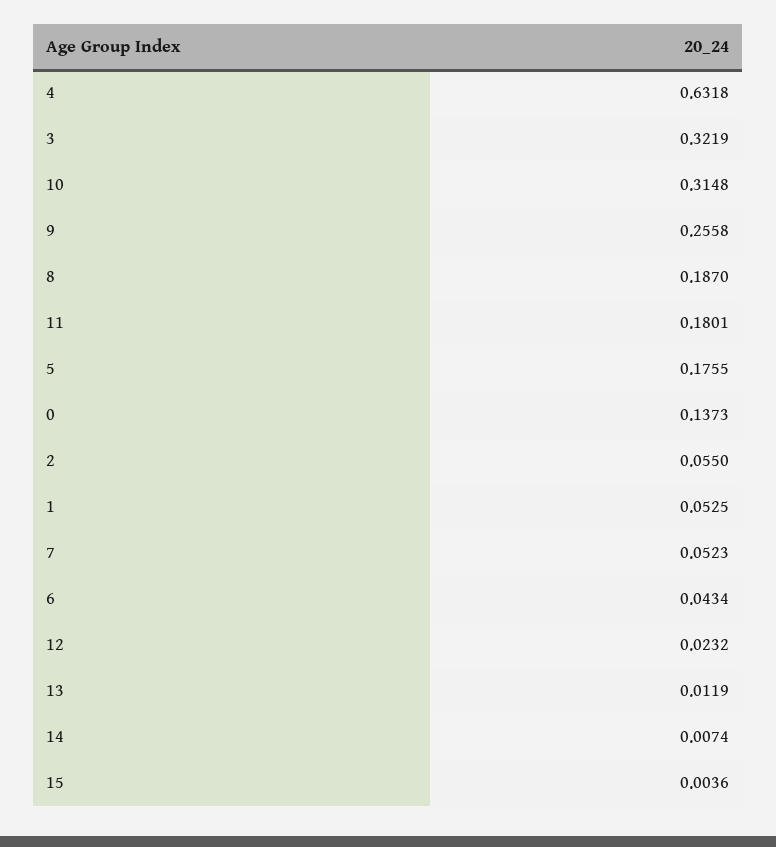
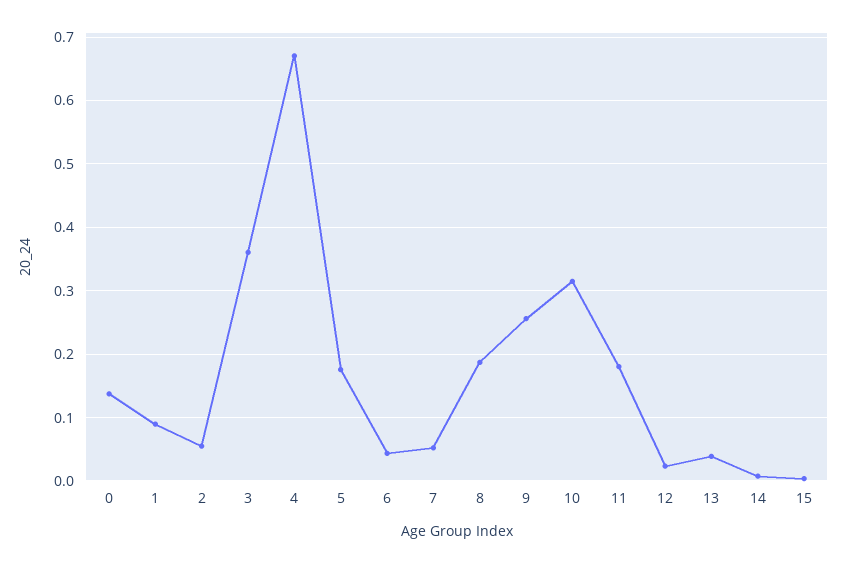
4: 0.6318 -> 0.67
3: 0.3219 -> 0.36
1: 0.0525 -> 0.09
13: 0.0119 -> 0.04

